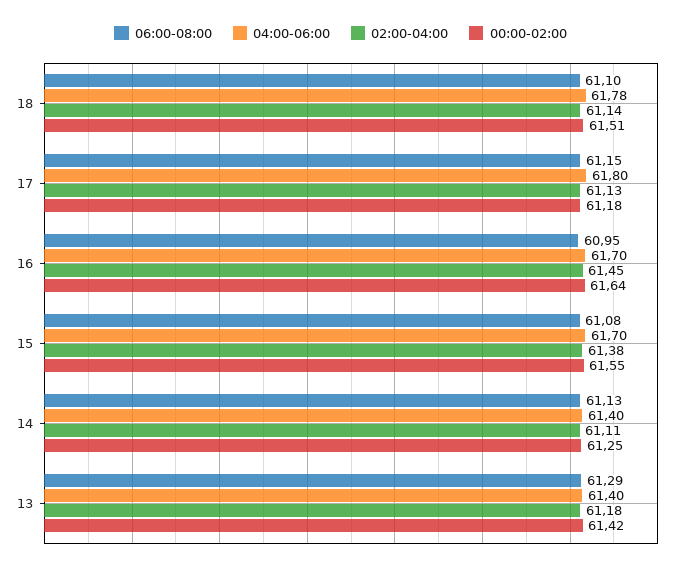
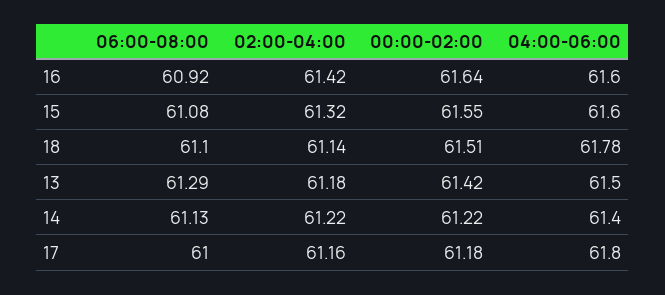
06:00-08:00, 17: 61.15 -> 61
02:00-04:00, 17: 61.13 -> 61.16
06:00-08:00, 16: 60.95 -> 60.92
04:00-06:00, 16: 61.7 -> 61.6
02:00-04:00, 16: 61.45 -> 61.42
04:00-06:00, 15: 61.7 -> 61.6
02:00-04:00, 15: 61.38 -> 61.32
02:00-04:00, 14: 61.11 -> 61.22
00:00-02:00, 14: 61.25 -> 61.22
04:00-06:00, 13: 61.4 -> 61.5

